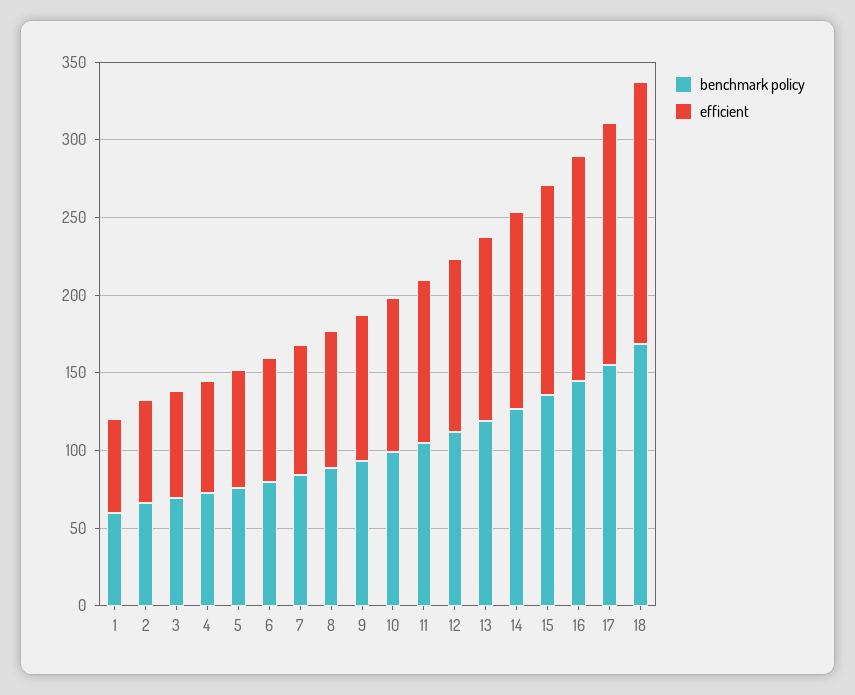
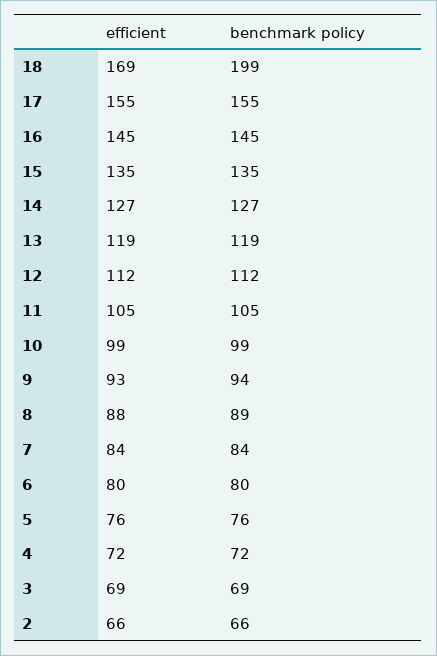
benchmark policy, 1: 60 -> none
efficient, 1: 60 -> none
benchmark policy, 18: 170 -> 199

